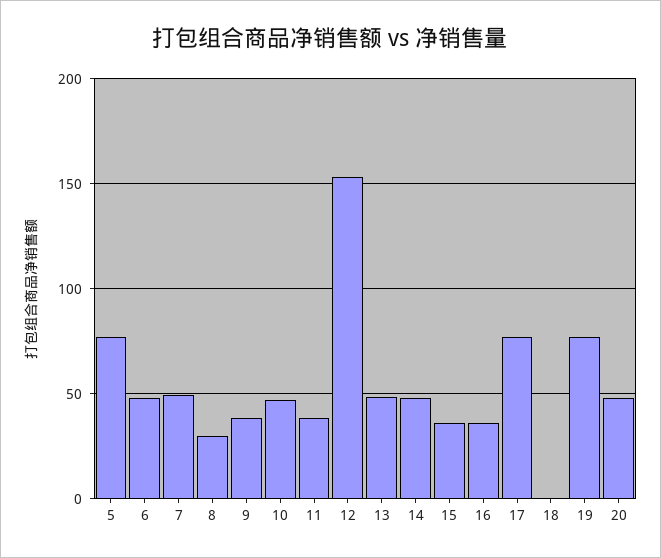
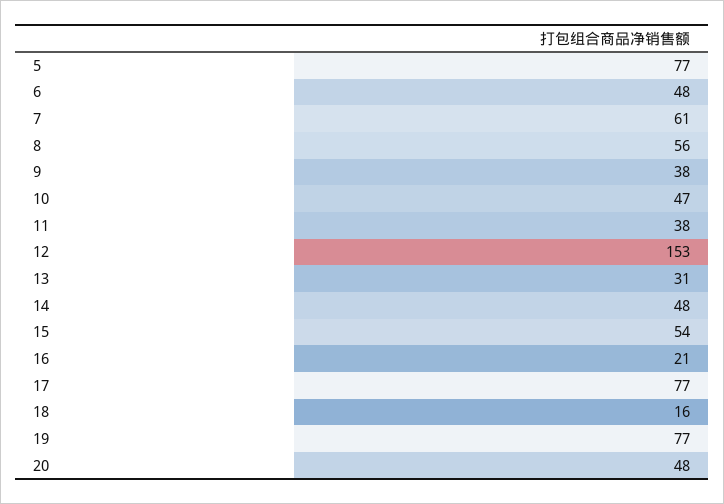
7: 50 -> 61
8: 30 -> 56
13: 50 -> 31
15: 35 -> 54
16: 35 -> 21
18: 0 -> 16

